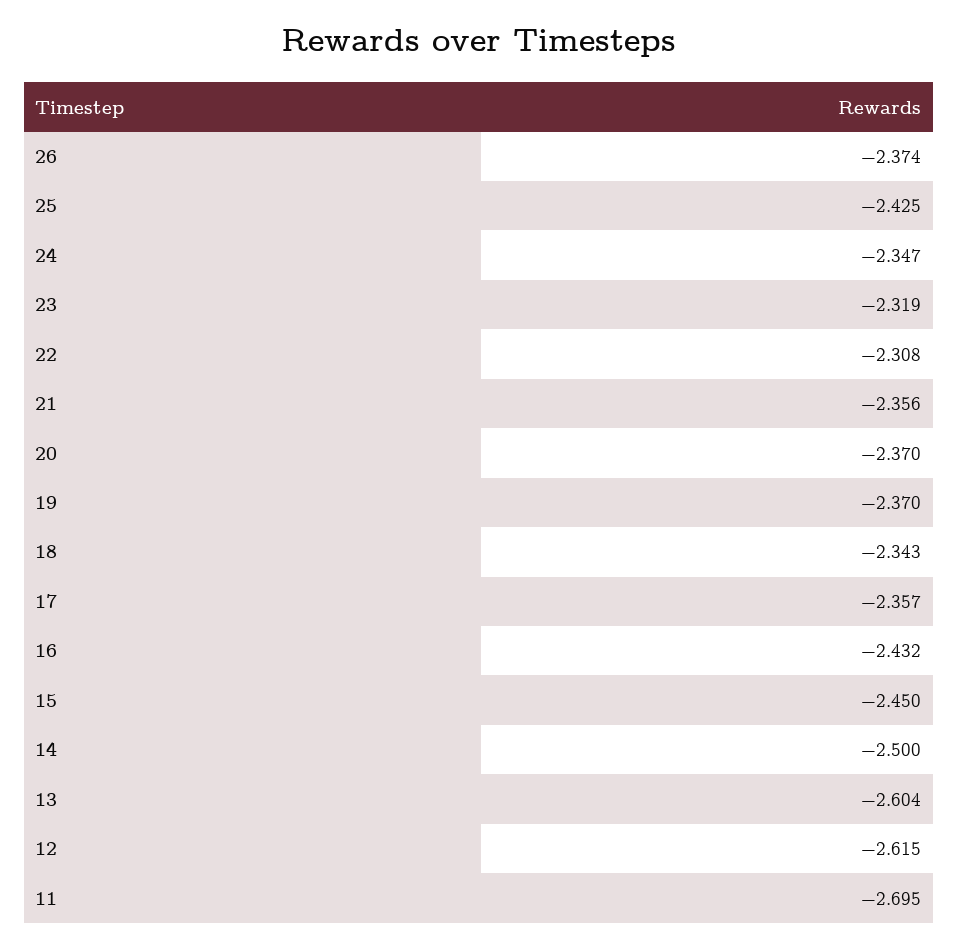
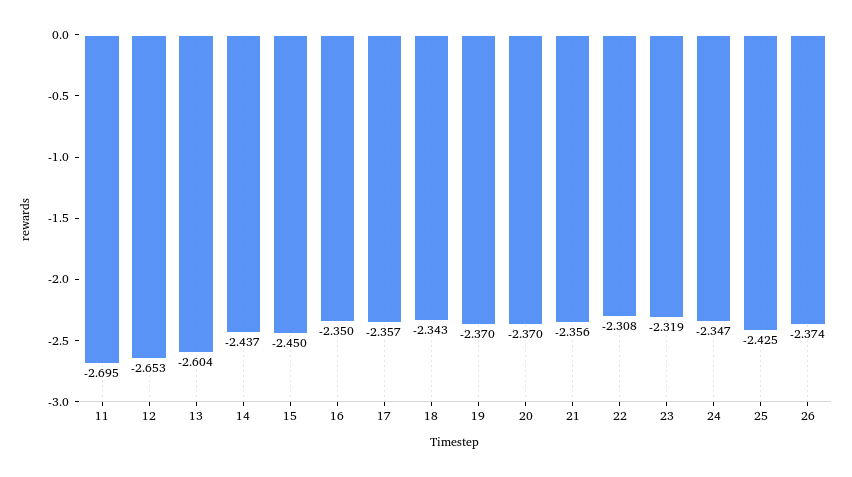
16: -2.432 -> -2.35
14: -2.5 -> -2.437
12: -2.615 -> -2.653

